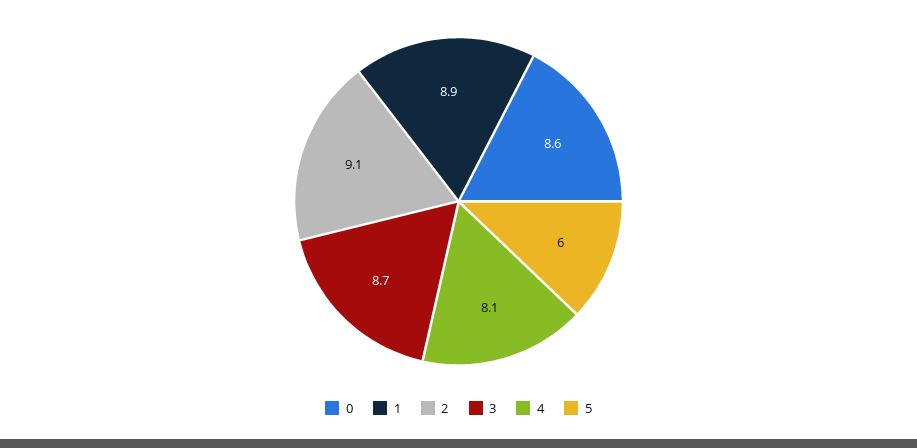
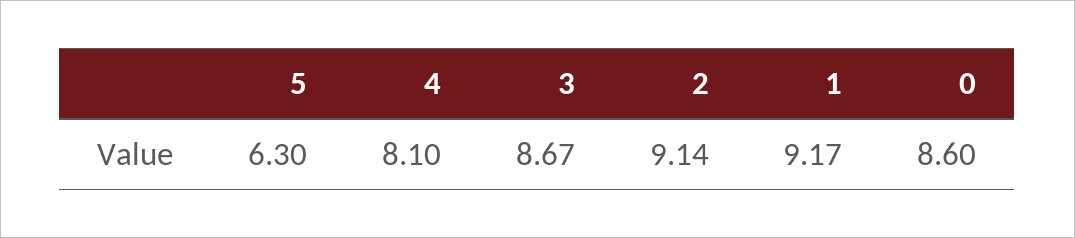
1: 8.9 -> 9.17
5: 6 -> 6.3

